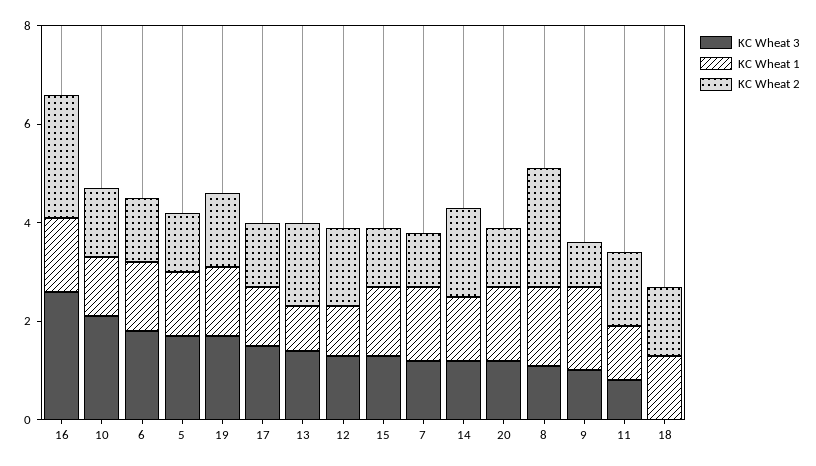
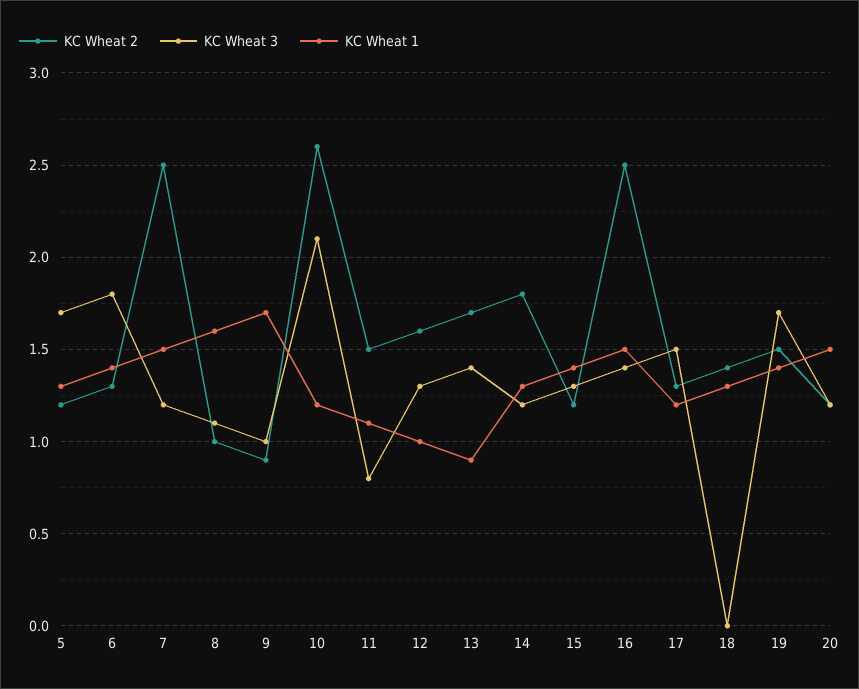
KC Wheat 3, 16: 2.5 -> 1.4
KC Wheat 2, 10: 1.5 -> 2.6
KC Wheat 2, 7: 1 -> 2.5
KC Wheat 2, 8: 2.5 -> 1

